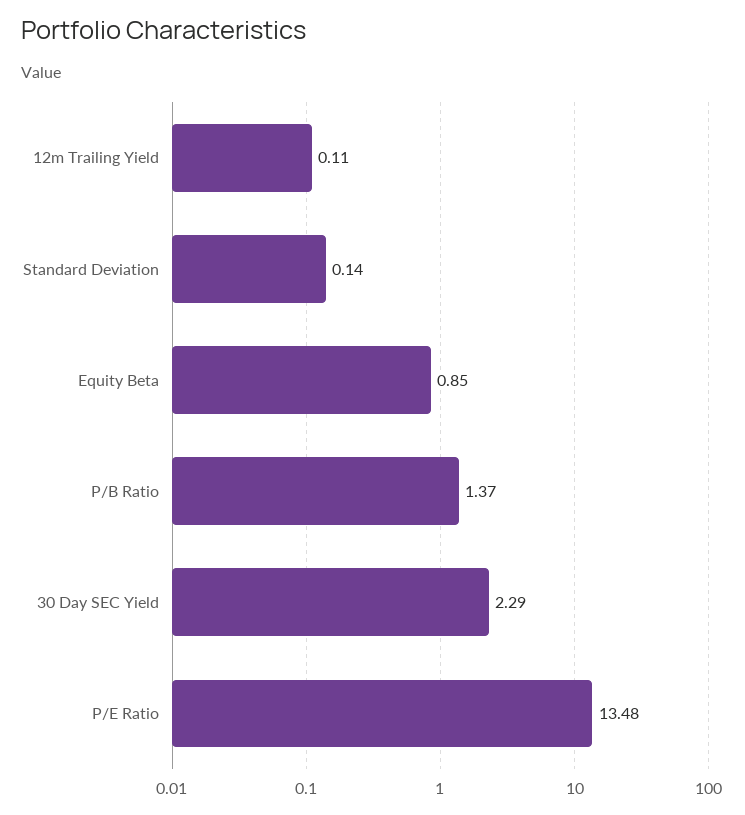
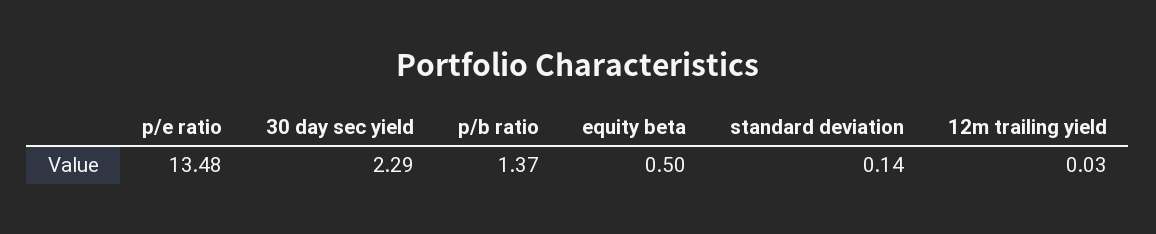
12m Trailing Yield: 0.11 -> 0.03
Equity Beta: 0.85 -> 0.5

